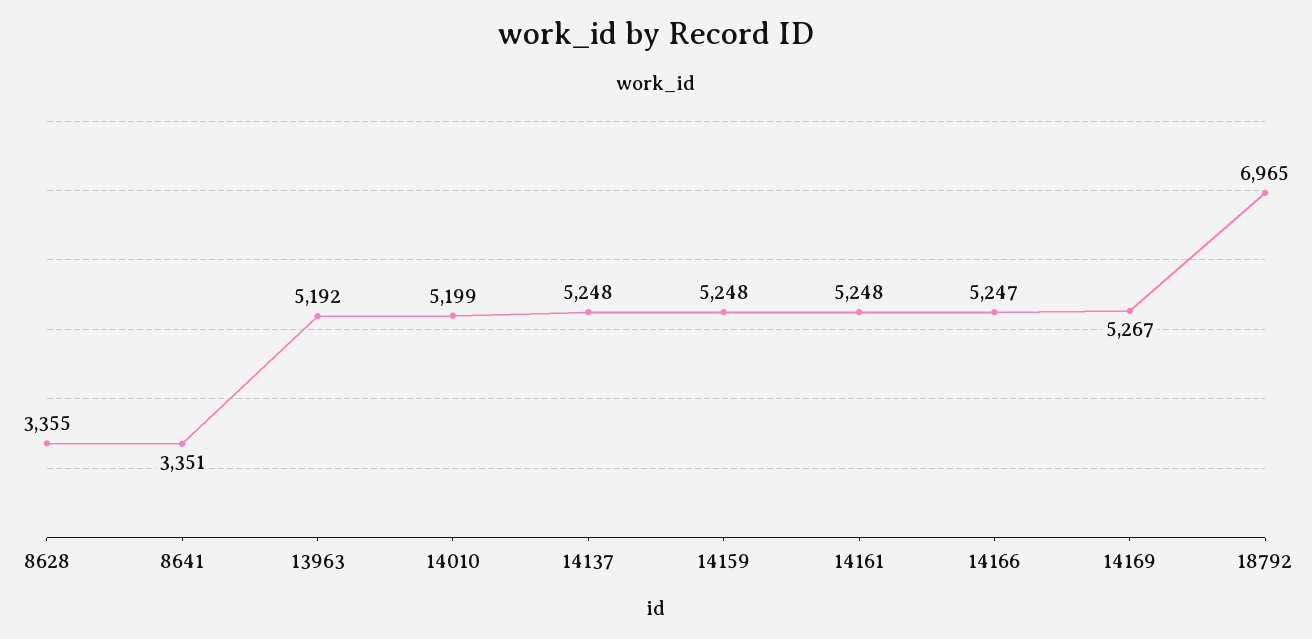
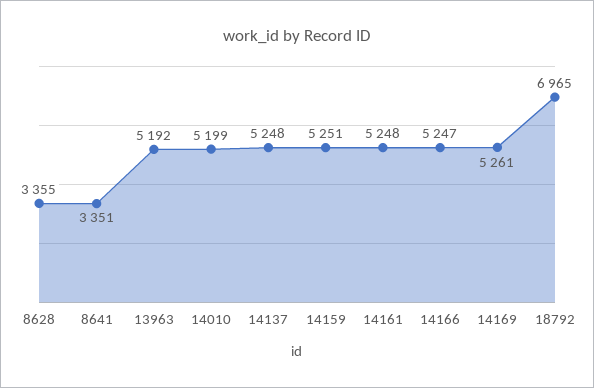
14159: 5248 -> 5251
14169: 5267 -> 5261

